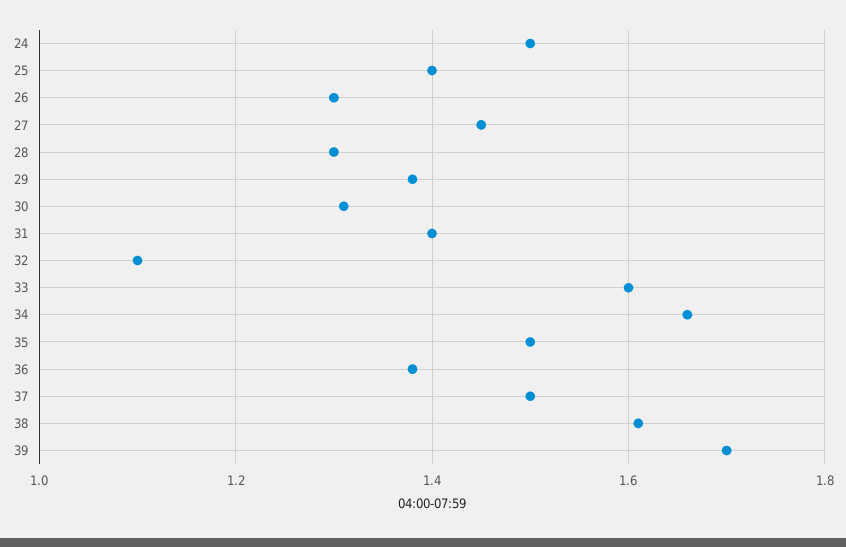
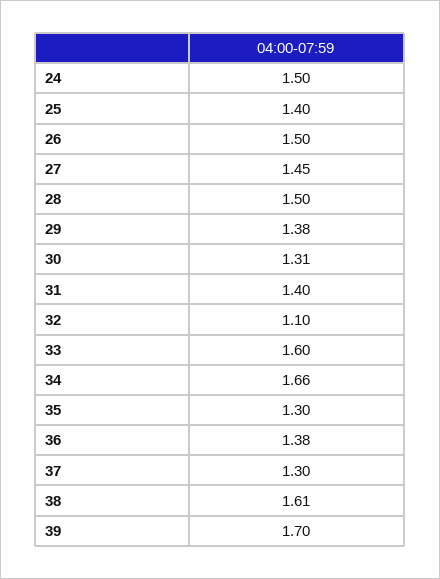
26: 1.3 -> 1.5
28: 1.3 -> 1.5
35: 1.5 -> 1.3
37: 1.5 -> 1.3

